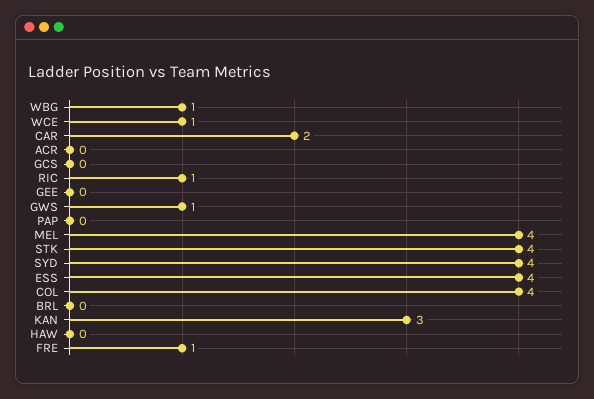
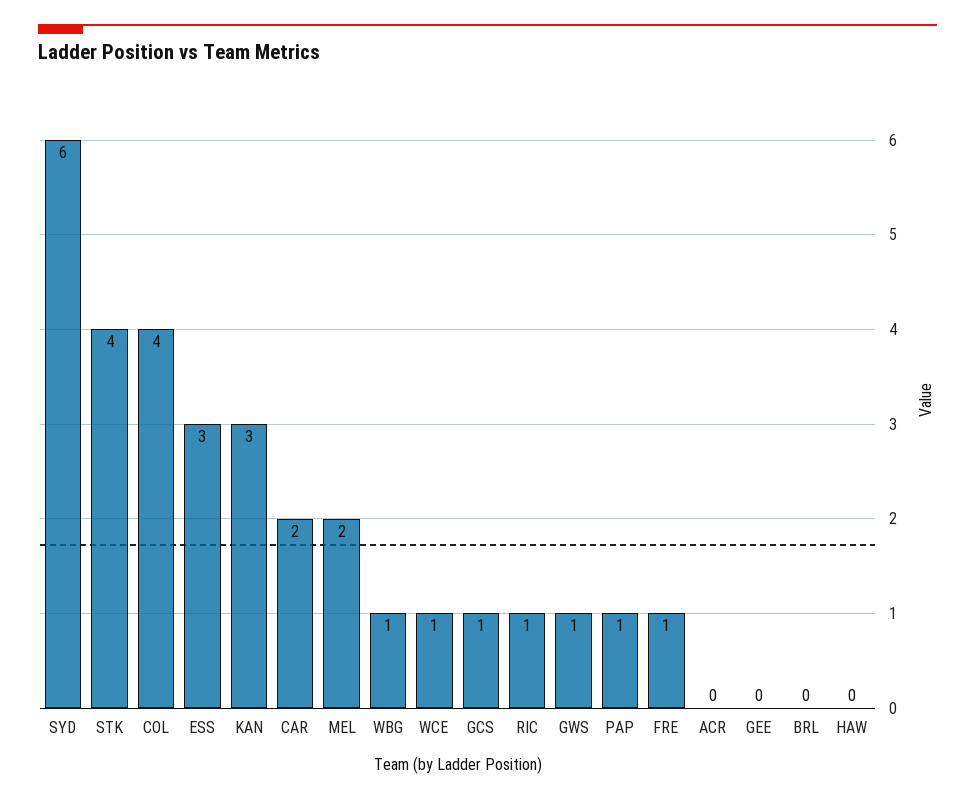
GCS: 0 -> 1
PAP: 0 -> 1
MEL: 4 -> 2
SYD: 4 -> 6
ESS: 4 -> 3

